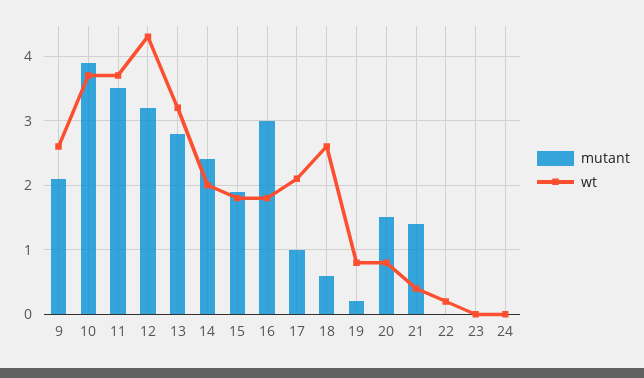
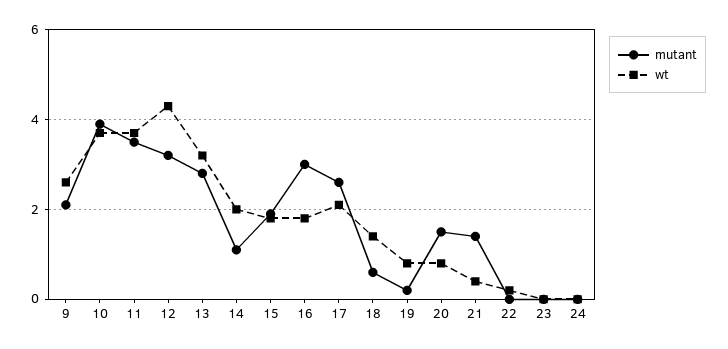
mutant, 14: 2.4 -> 1
mutant, 17: 1 -> 2.5
wt, 18: 2.6 -> 1.5

